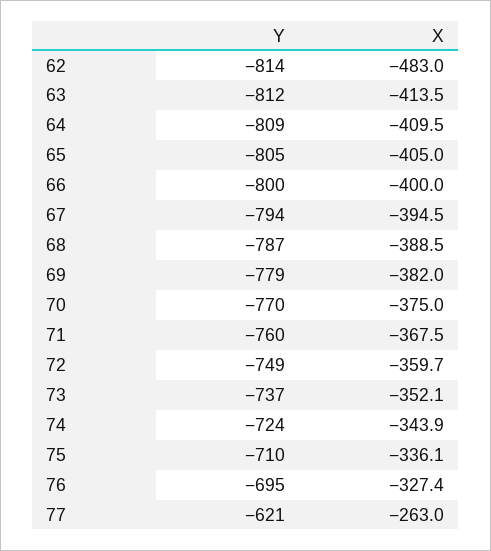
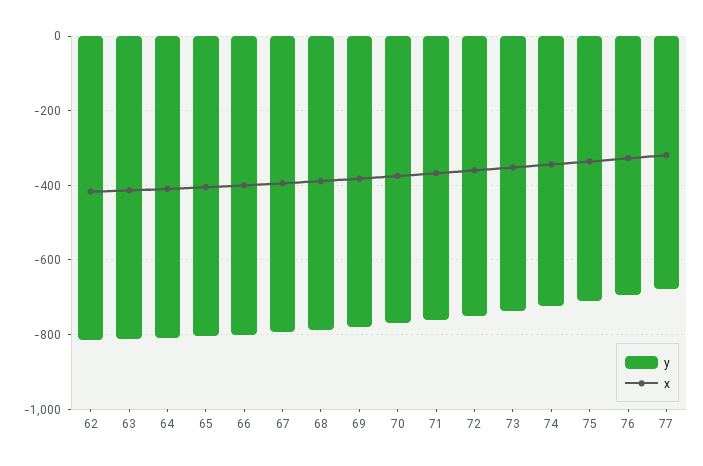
X, 62: -483 -> -420
Y, 77: -621 -> -680
X, 77: -263 -> -320

